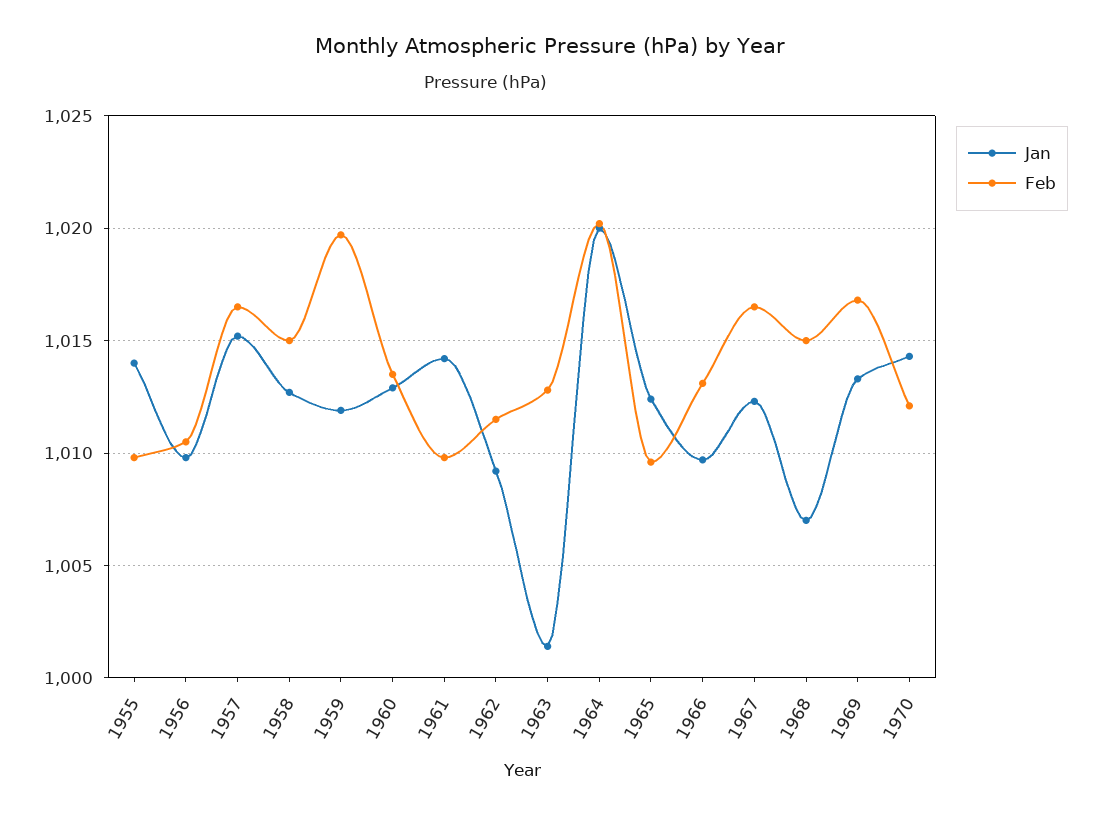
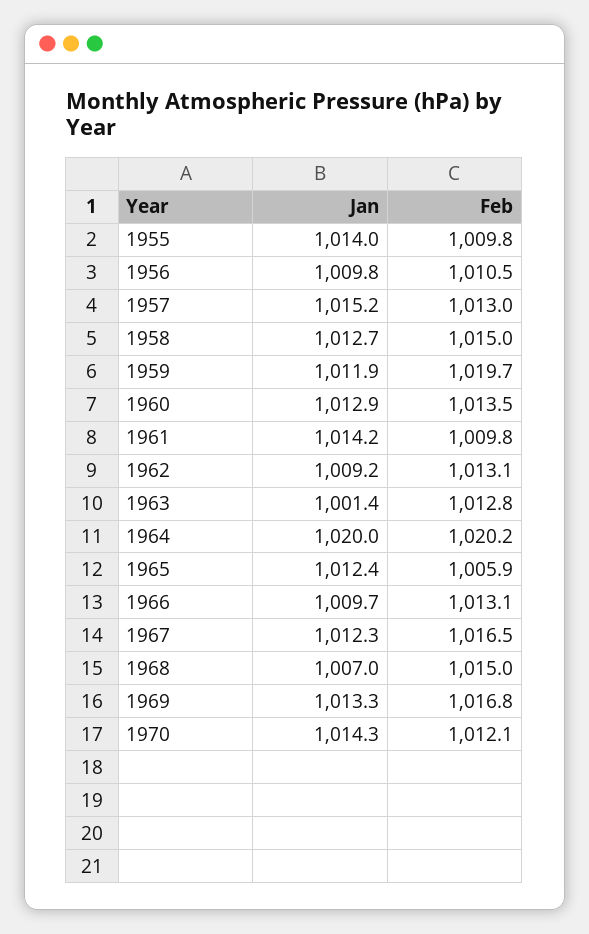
Feb, 1957: 1016.5 -> 1013
Feb, 1962: 1011.5 -> 1013.1
Feb, 1965: 1009.5 -> 1005.9

